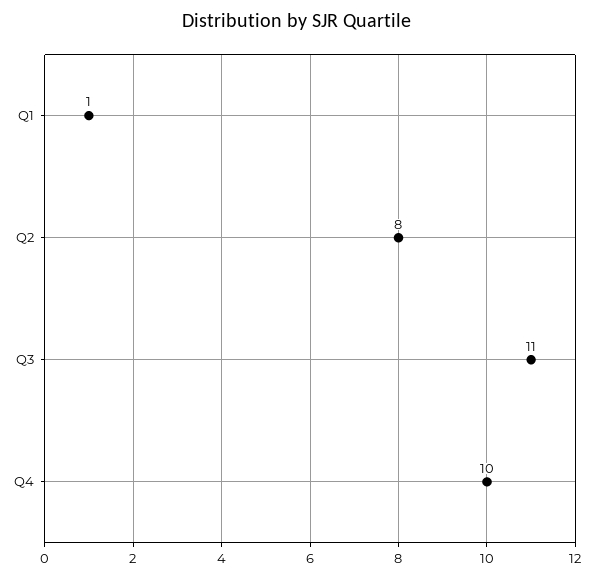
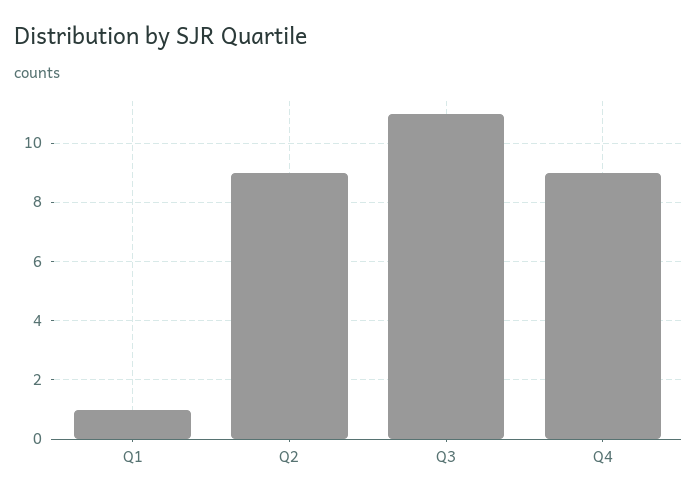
Q2: 8 -> 9
Q4: 10 -> 9

